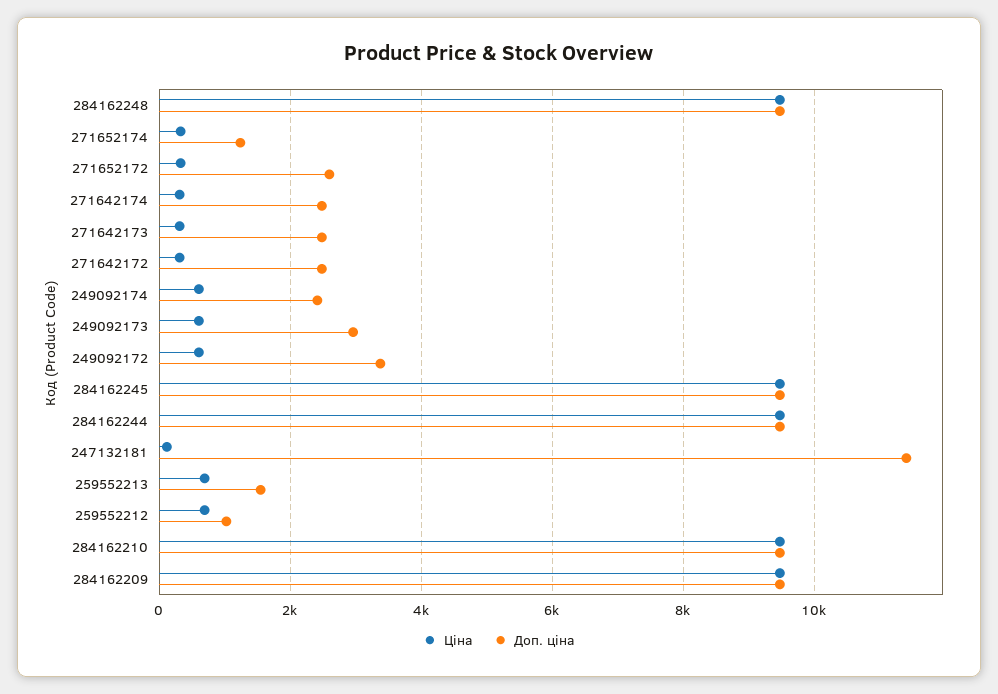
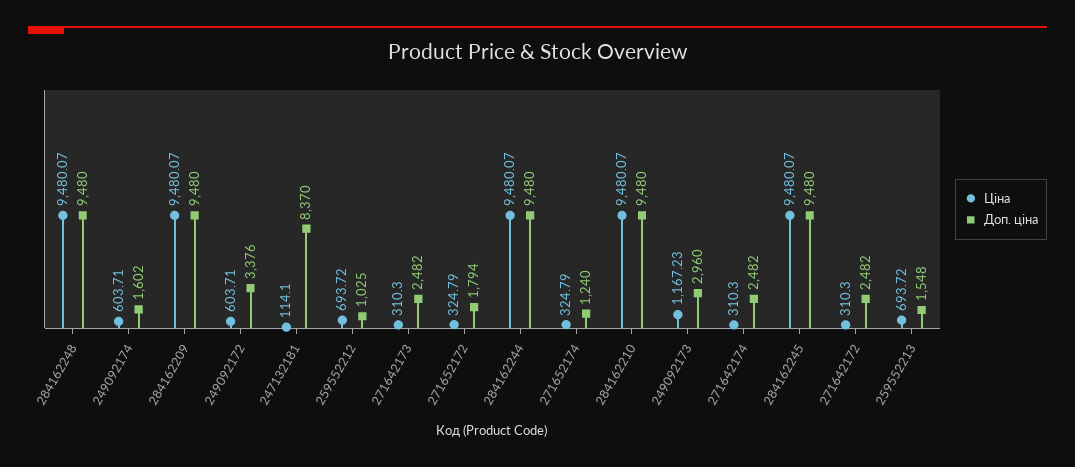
Доп. ціна, 271652172: 2600 -> 1794
Доп. ціна, 249092174: 2400 -> 1602
Ціна, 249092173: 600 -> 1167.23
Доп. ціна, 247132181: 11400 -> 8370

